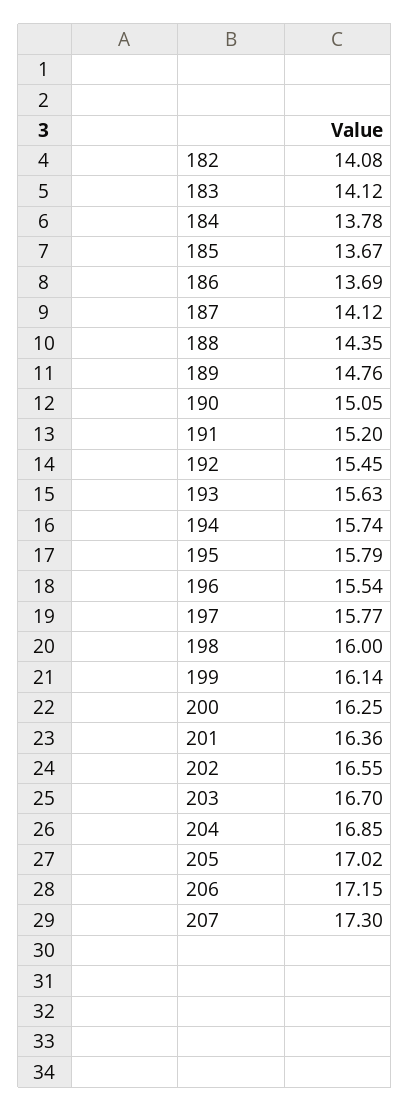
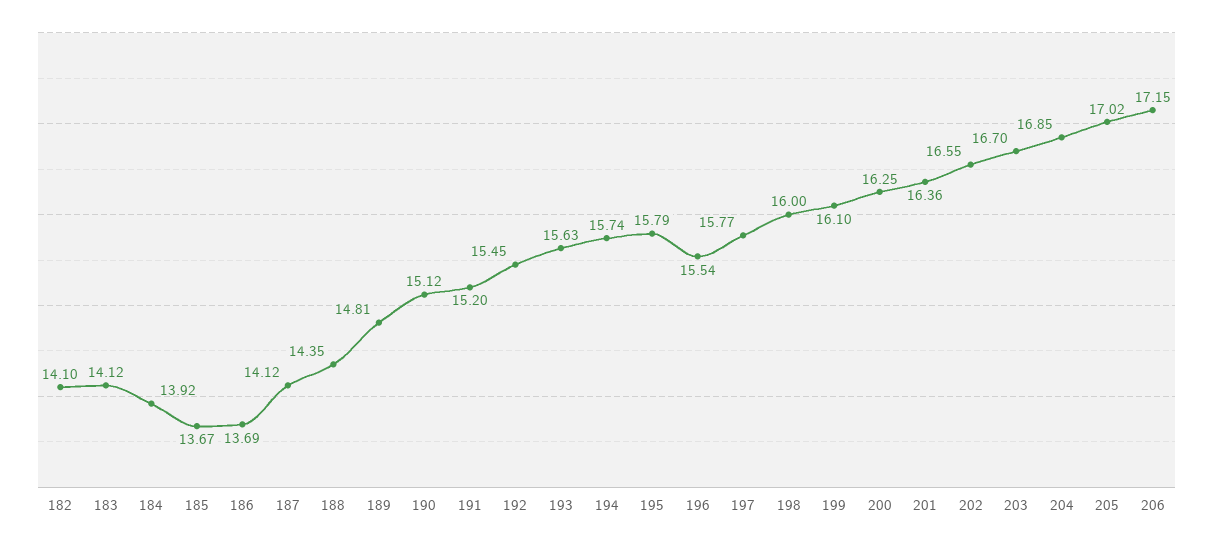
182: 14.08 -> 14.1
184: 13.78 -> 13.92
189: 14.76 -> 14.81
190: 15.05 -> 15.12
199: 16.14 -> 16.1
207: 17.3 -> none

